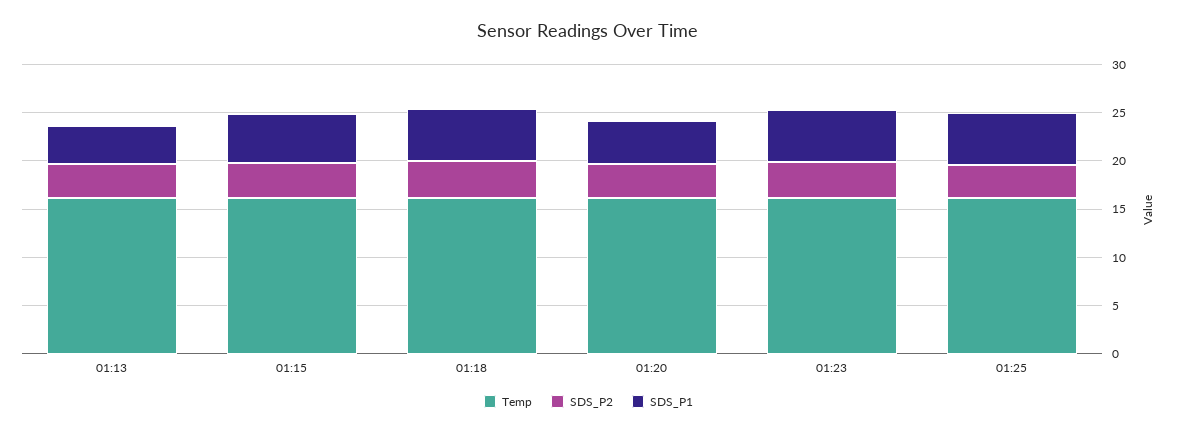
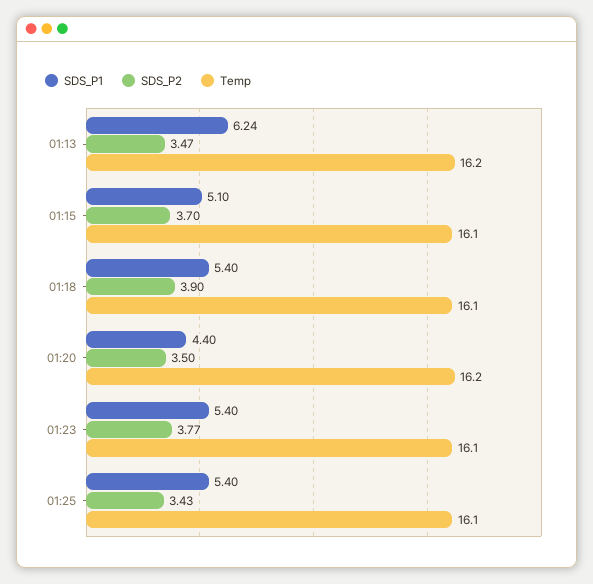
SDS_P1, 01:13: 4 -> 6.24

